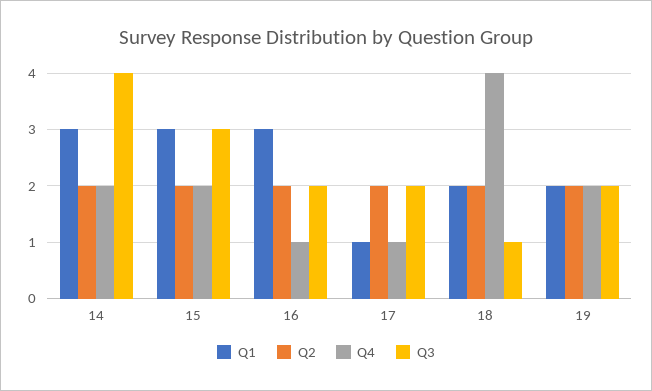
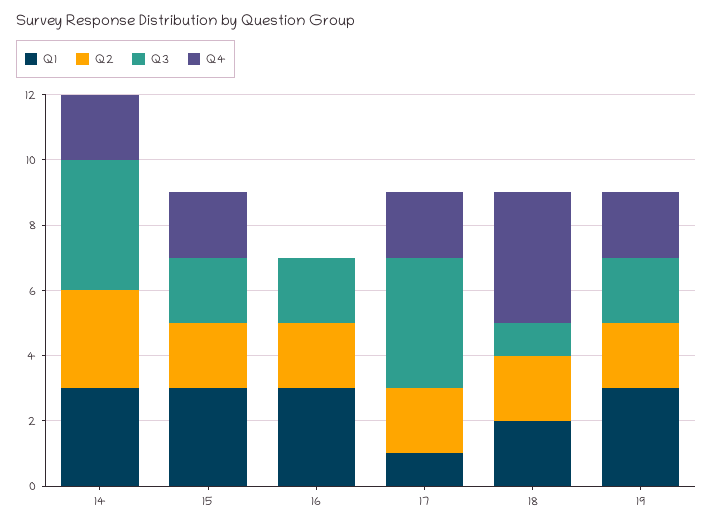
Q2, 14: 2 -> 3
Q3, 15: 3 -> 2
Q4, 16: 1 -> 0
Q4, 17: 1 -> 2
Q3, 17: 2 -> 4
Q1, 19: 2 -> 3

